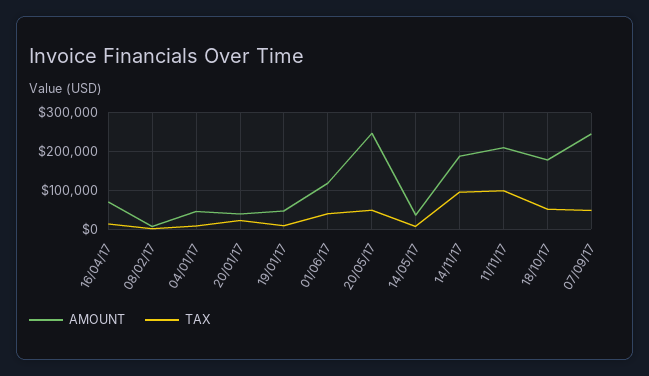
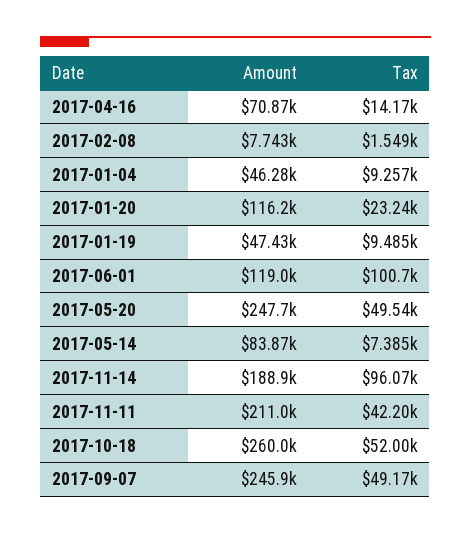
AMOUNT, 20/01/17: 40000 -> 116200
TAX, 01/06/17: 40000 -> 100700
AMOUNT, 14/05/17: 40000 -> 83870
TAX, 11/11/17: 100000 -> 42200
AMOUNT, 18/10/17: 180000 -> 260000

